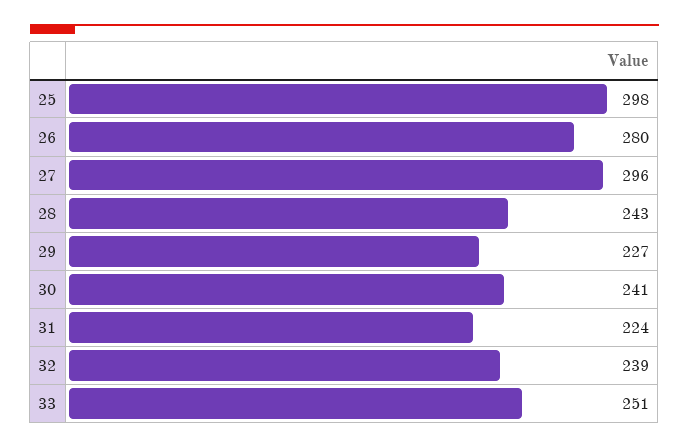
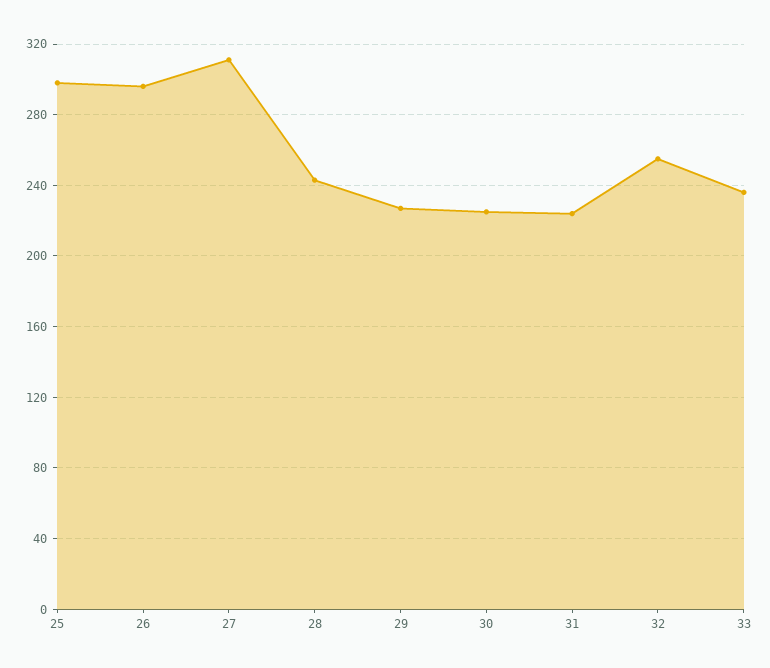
26: 280 -> 295
27: 296 -> 310
30: 241 -> 225
32: 239 -> 255
33: 251 -> 235

